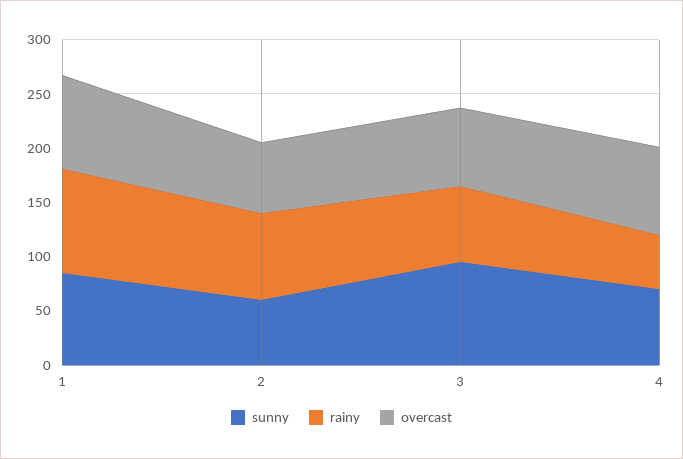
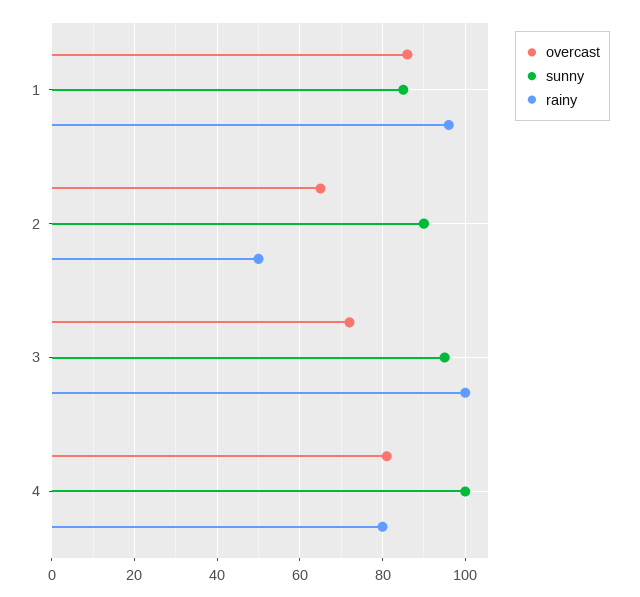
sunny, 2: 60 -> 90
rainy, 2: 80 -> 50
rainy, 3: 70 -> 100
sunny, 4: 70 -> 100
rainy, 4: 50 -> 80

